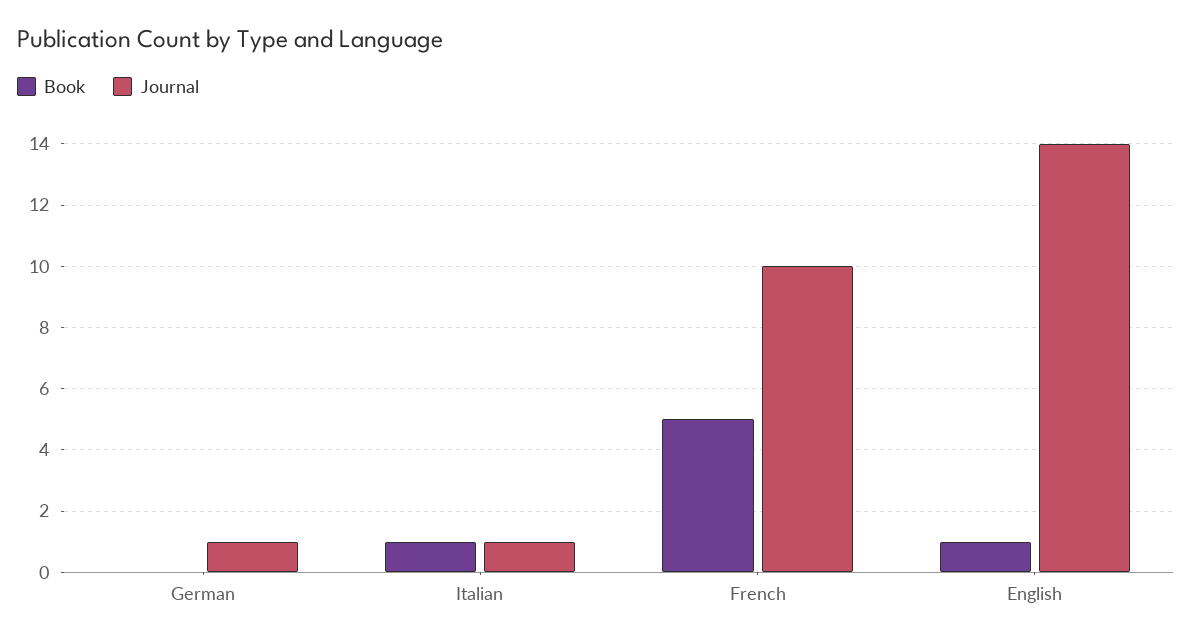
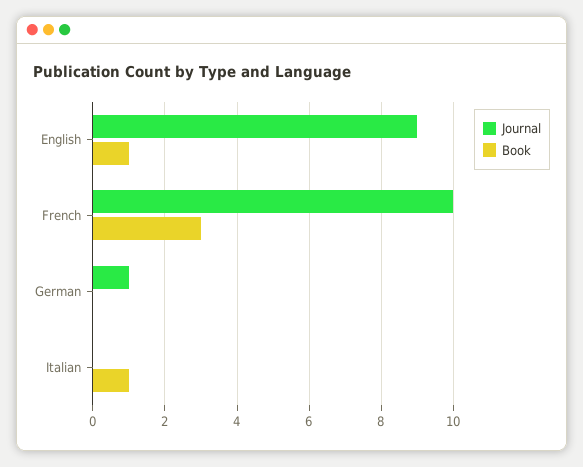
Journal, Italian: 1 -> 0
Book, French: 5 -> 3
Journal, English: 14 -> 9

